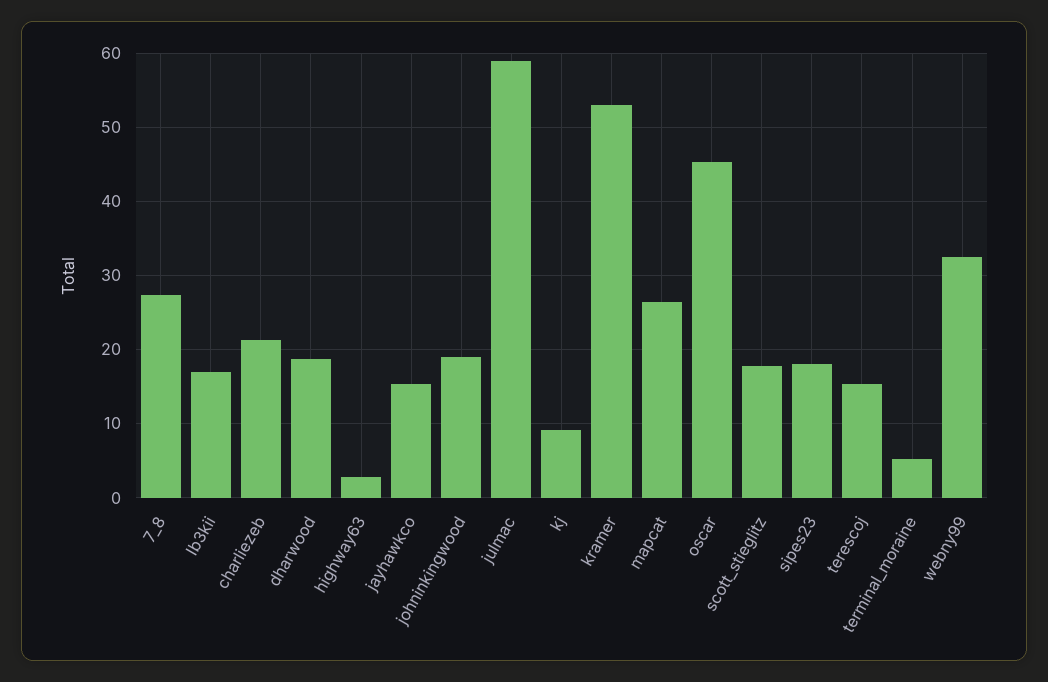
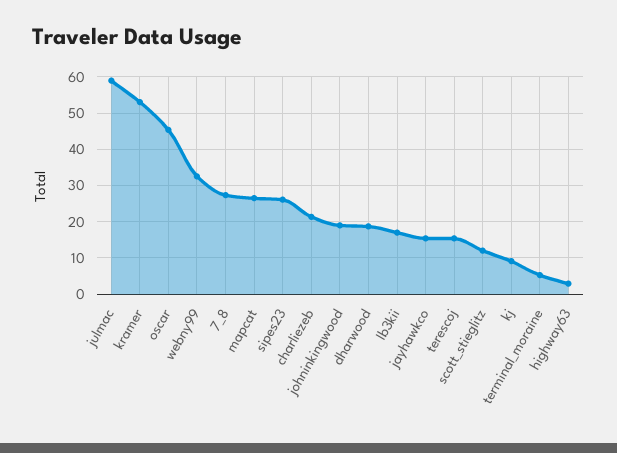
scott_stieglitz: 18 -> 12
sipes23: 18 -> 26

